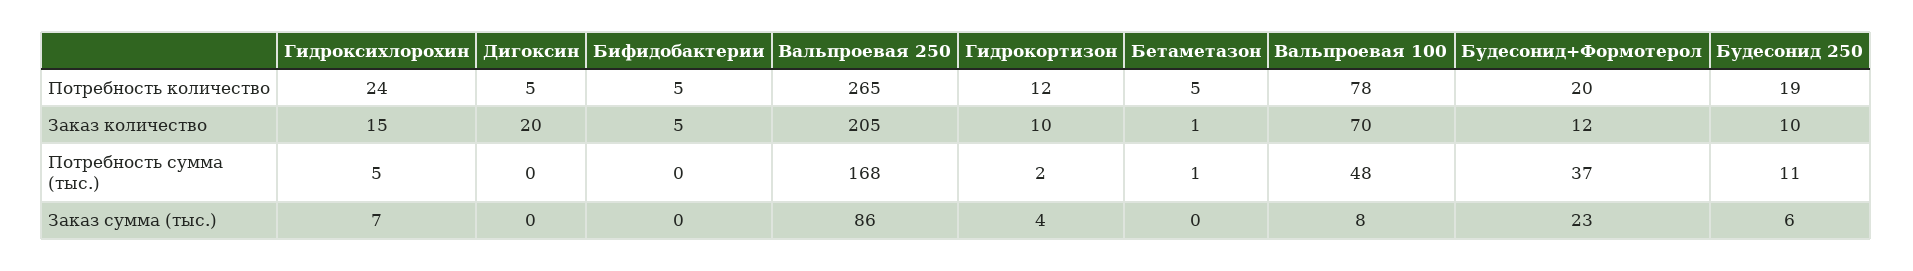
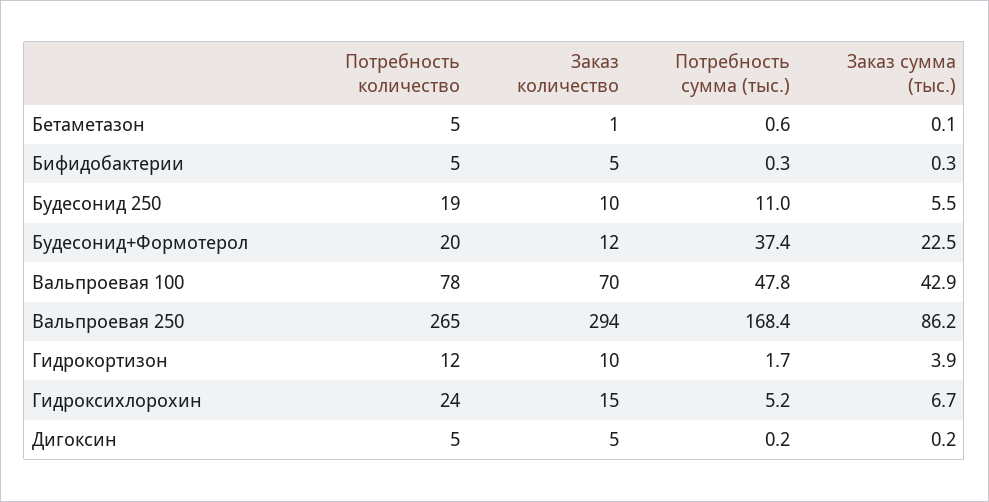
Дигоксин, Заказ количество: 20 -> 5
Вальпроевая 250, Заказ количество: 205 -> 294
Вальпроевая 100, Заказ сумма (тыс.): 8 -> 42.9

